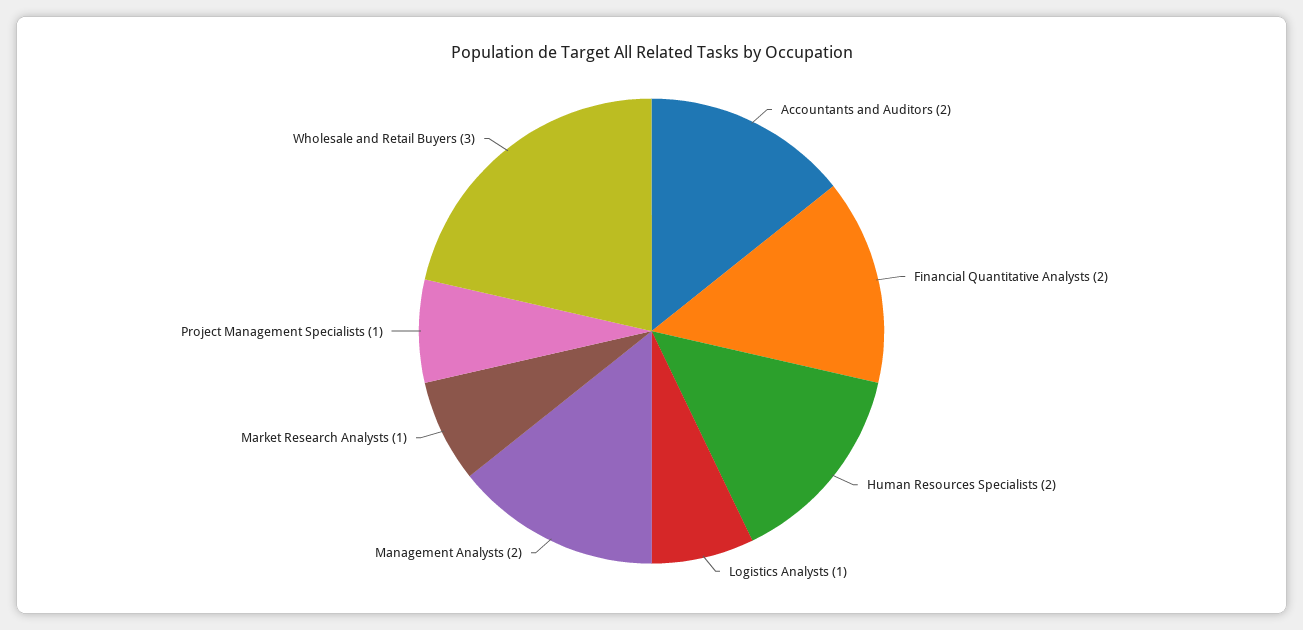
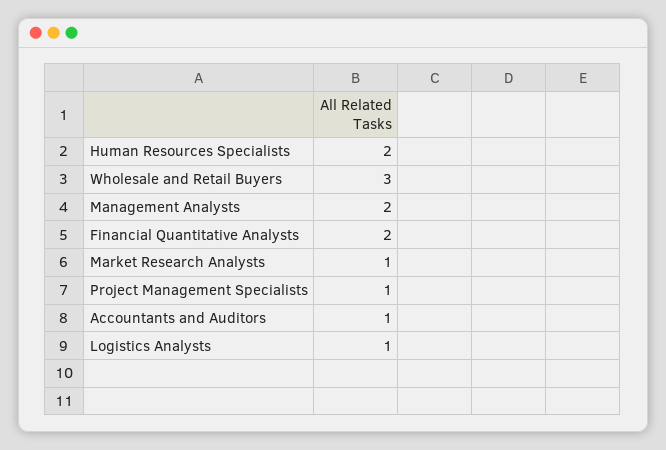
Accountants and Auditors: 2 -> 1

